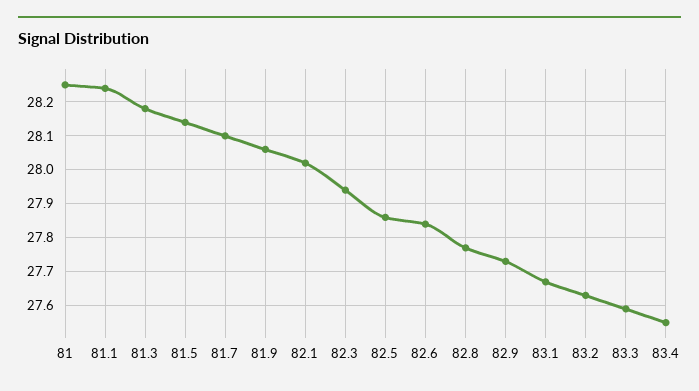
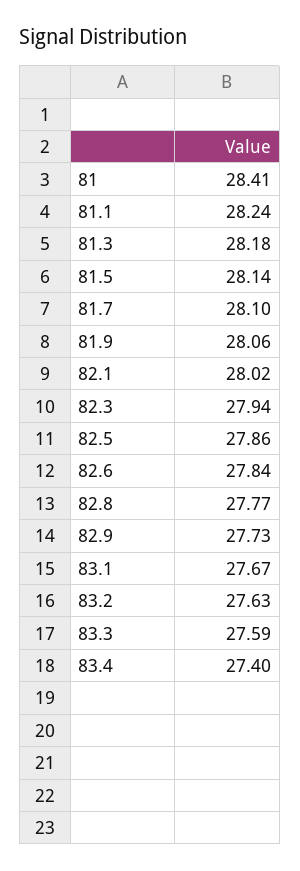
81: 28.25 -> 28.41
83.4: 27.55 -> 27.4

